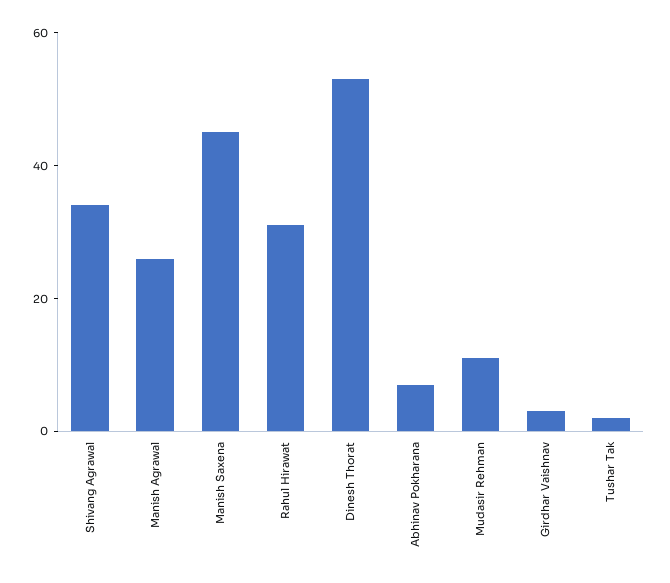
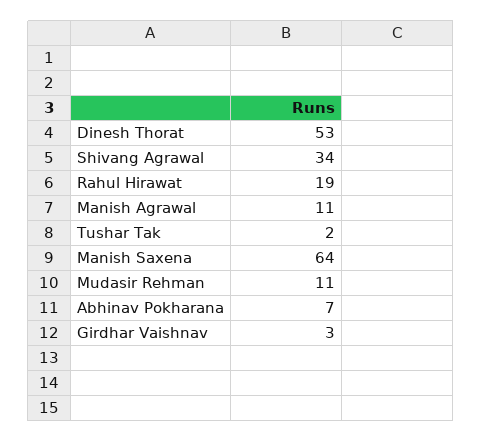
Manish Agrawal: 25 -> 11
Manish Saxena: 45 -> 64
Rahul Hirawat: 30 -> 19

